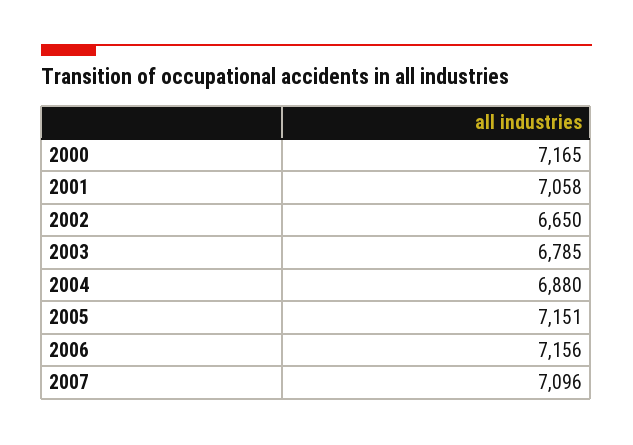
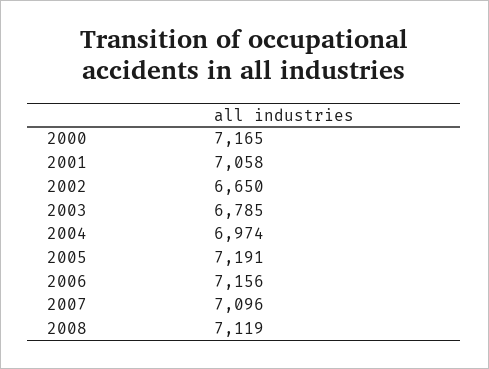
2004: 6880 -> 6974
2005: 7151 -> 7191
2008: none -> 7119

